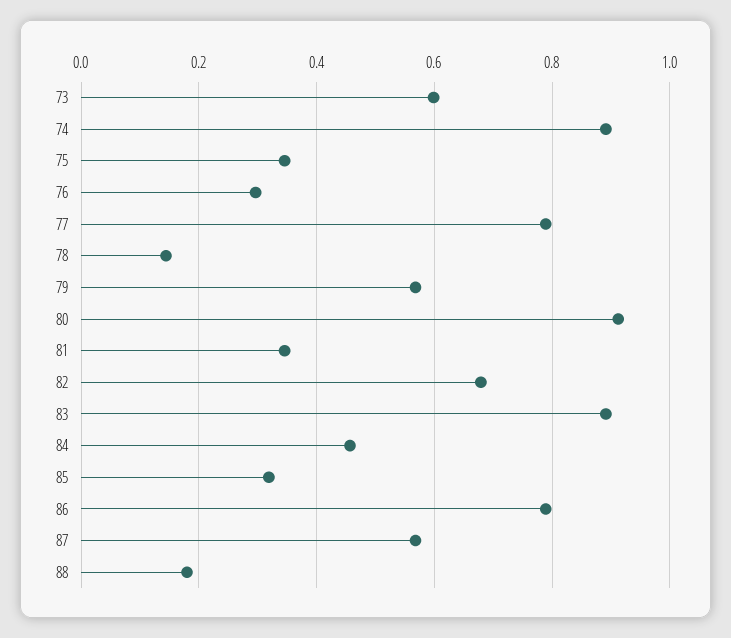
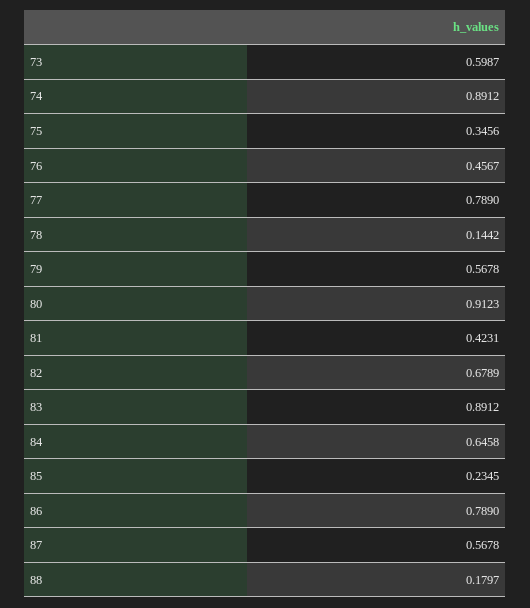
76: 0.3 -> 0.4567
81: 0.34 -> 0.4231
84: 0.46 -> 0.6458
85: 0.32 -> 0.2345

